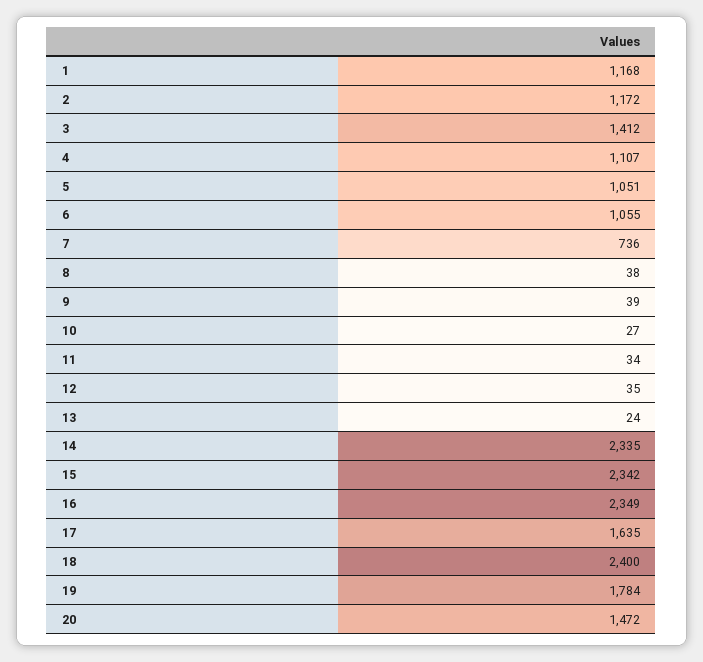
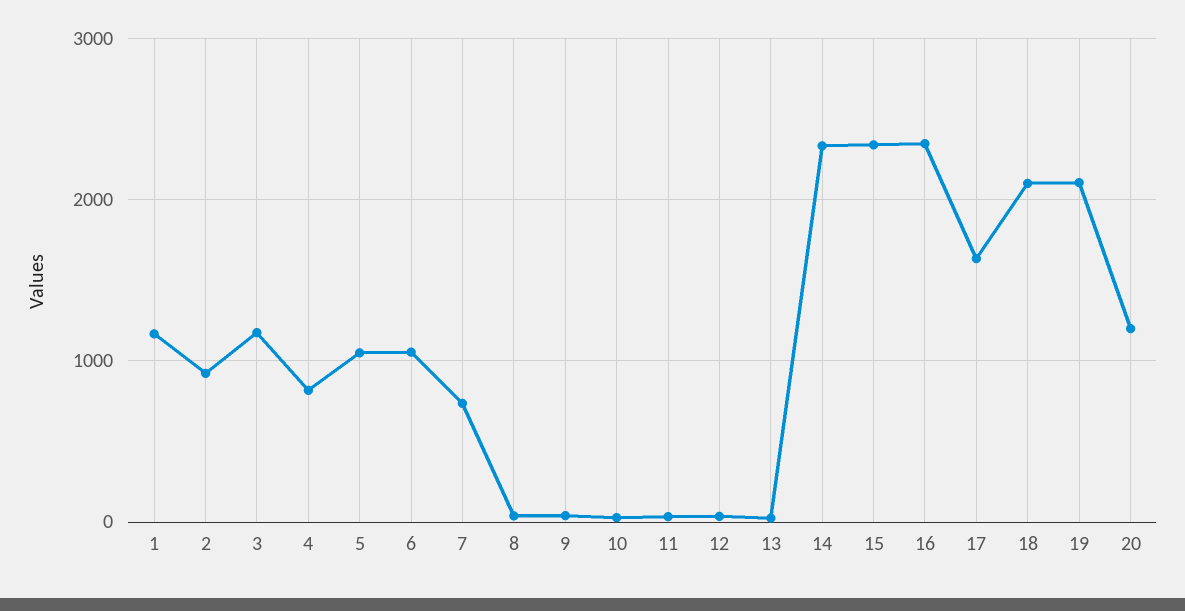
2: 1172 -> 900
3: 1412 -> 1200
4: 1107 -> 800
18: 2400 -> 2100
19: 1784 -> 2100
20: 1472 -> 1200

